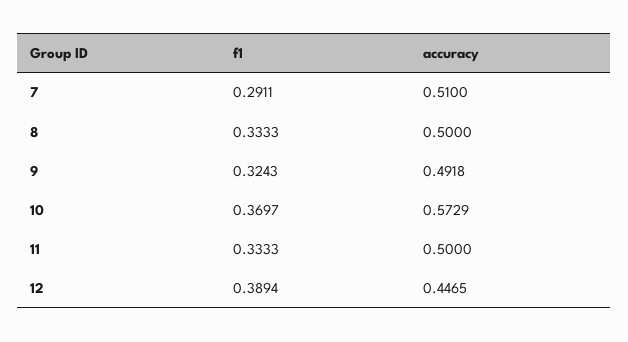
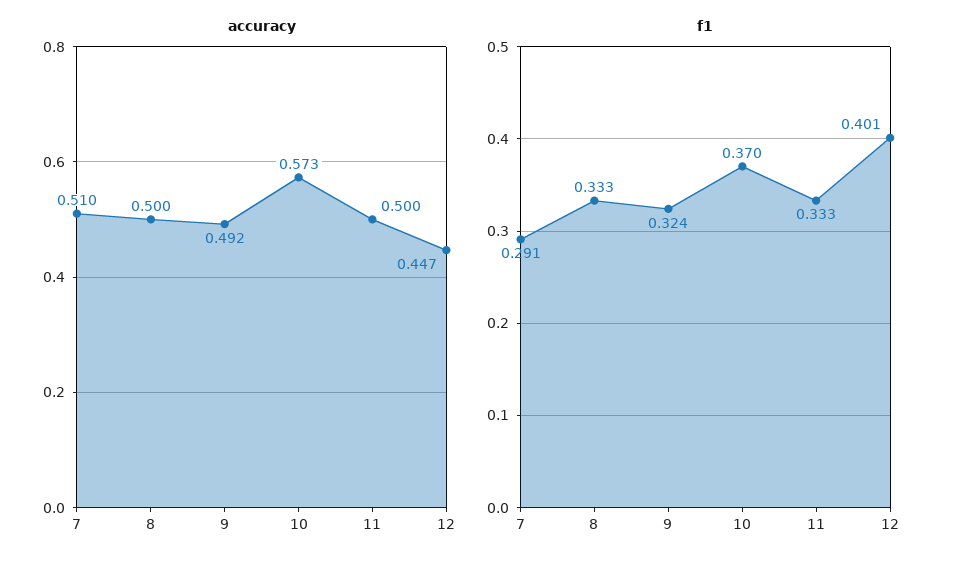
f1, 12: 0.3894 -> 0.401

